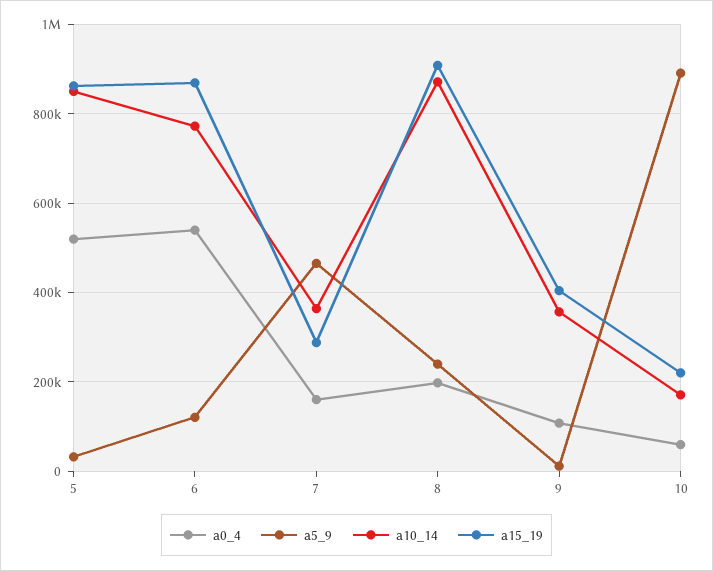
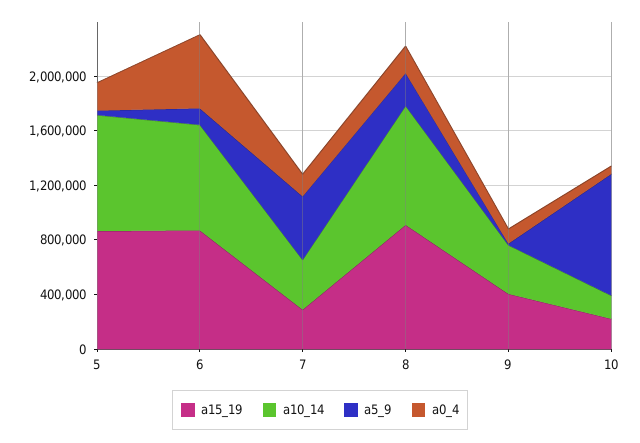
a0_4, 5: 520000 -> 200000

